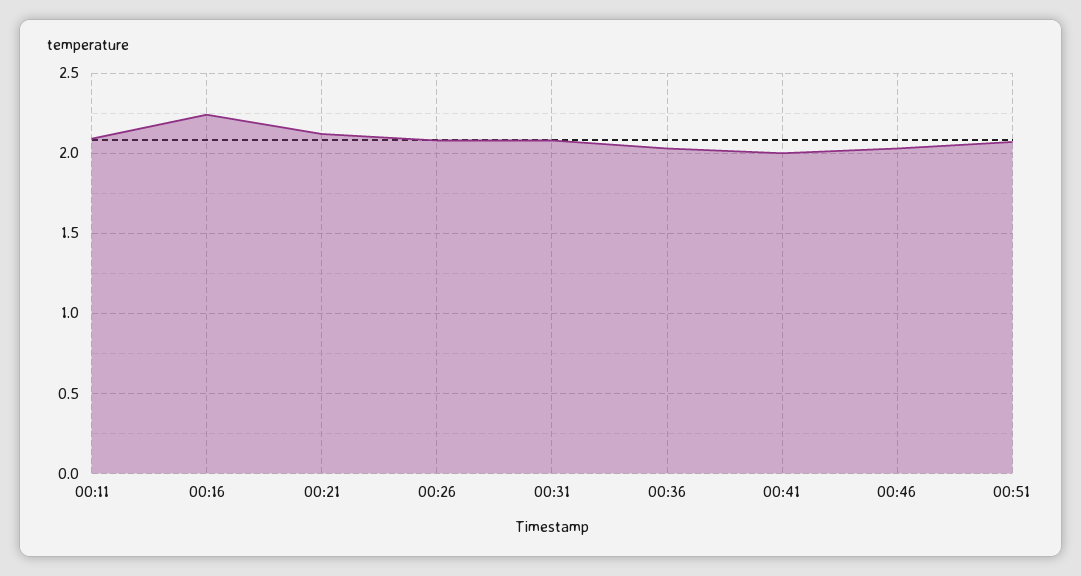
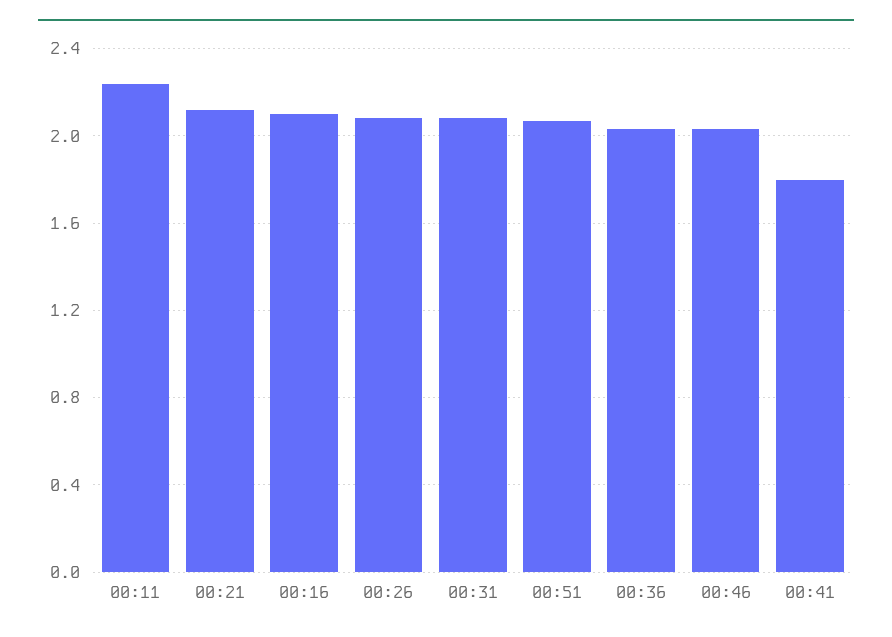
00:11: 2.1 -> 2.25
00:16: 2.25 -> 2.1
00:41: 2 -> 1.8

